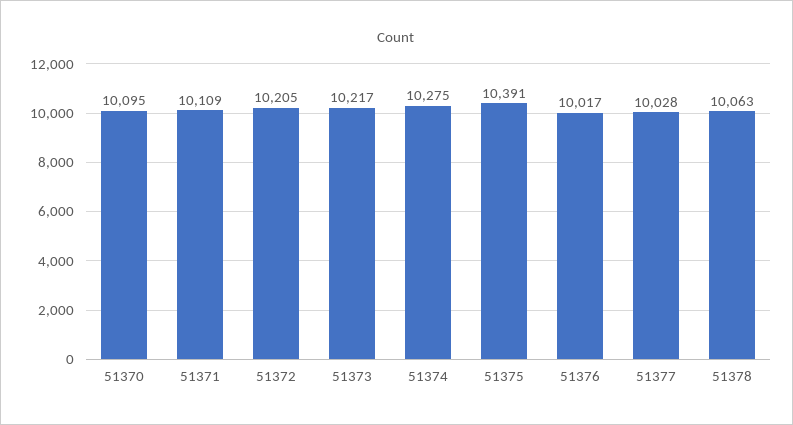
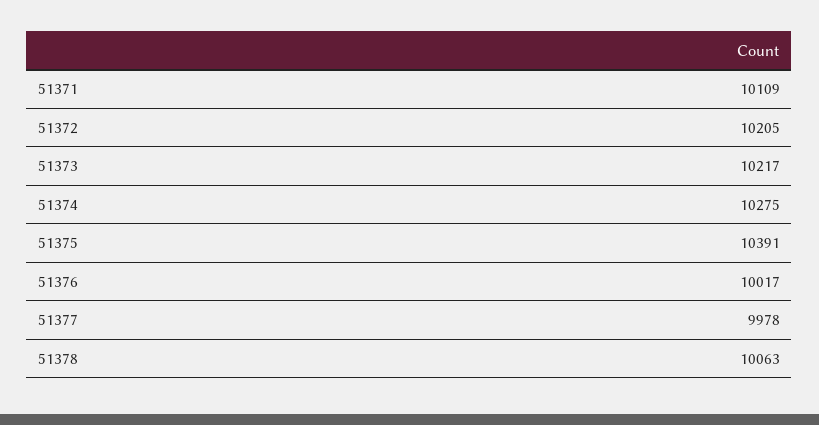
51370: 10095 -> none
51377: 10028 -> 9978

